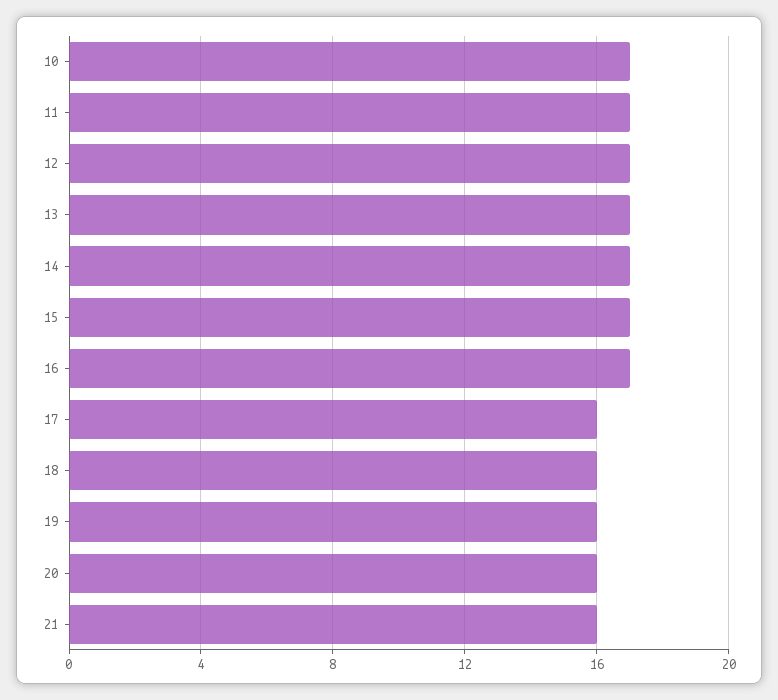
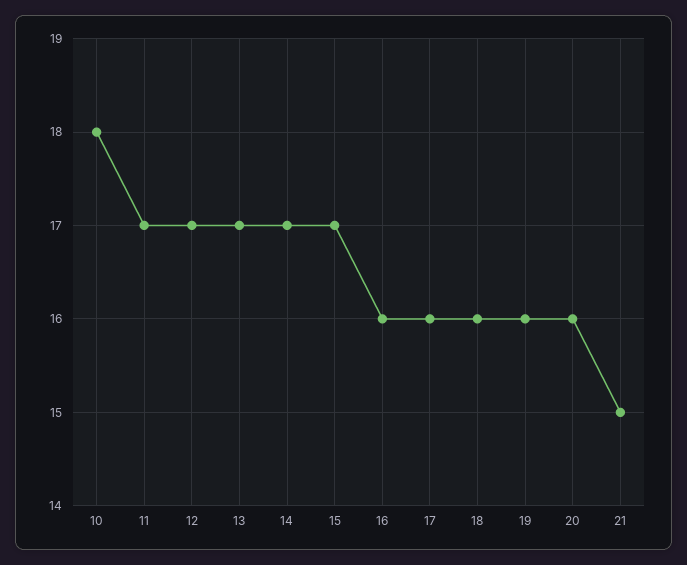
10: 17 -> 18
16: 17 -> 16
21: 16 -> 15

